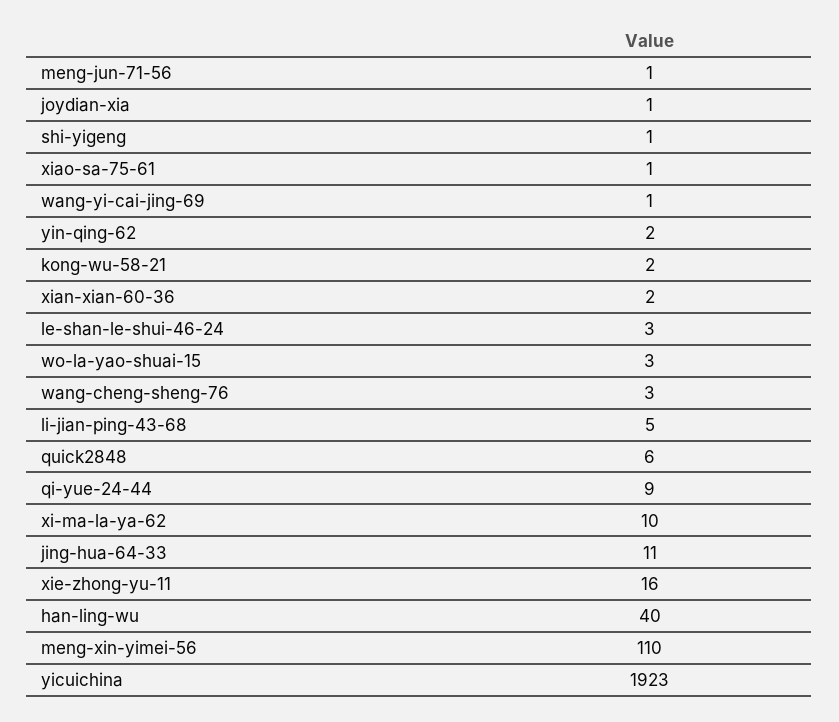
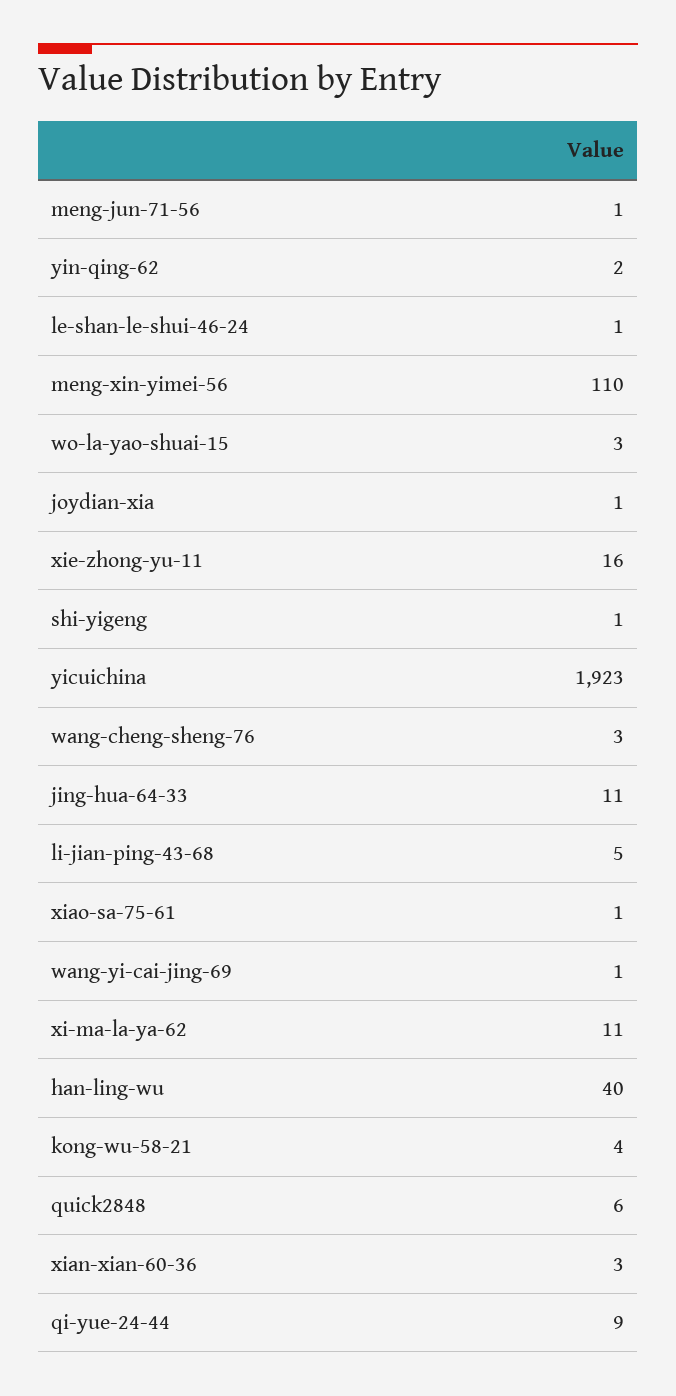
kong-wu-58-21: 2 -> 4
xian-xian-60-36: 2 -> 3
le-shan-le-shui-46-24: 3 -> 1
xi-ma-la-ya-62: 10 -> 11

